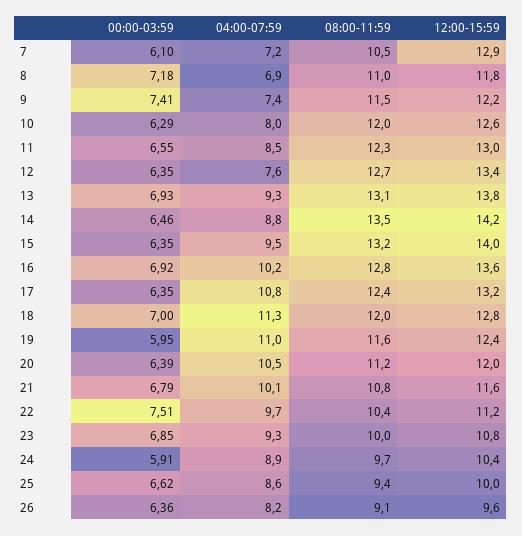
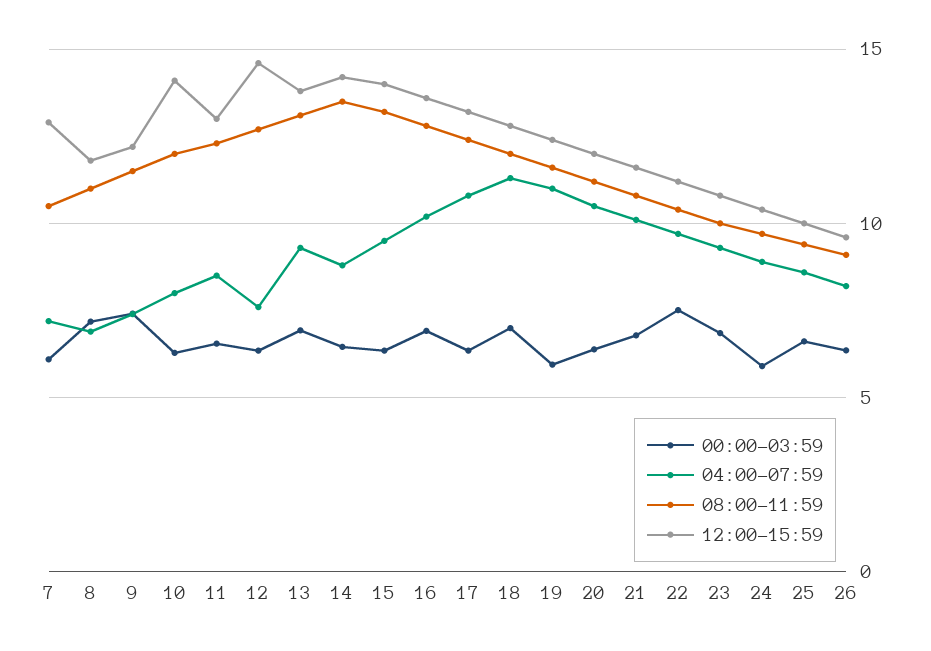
12:00-15:59, 10: 12.6 -> 14
12:00-15:59, 12: 13.4 -> 14.5

